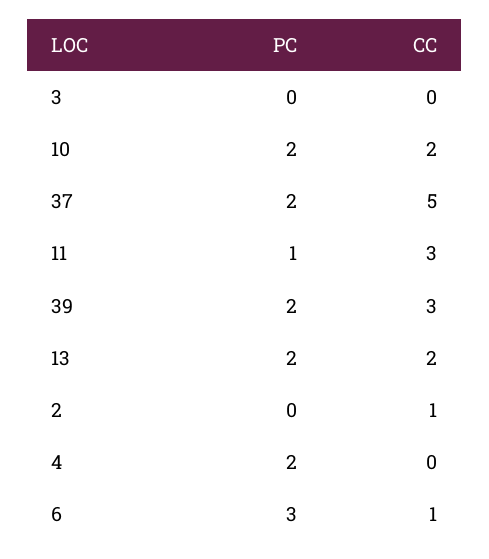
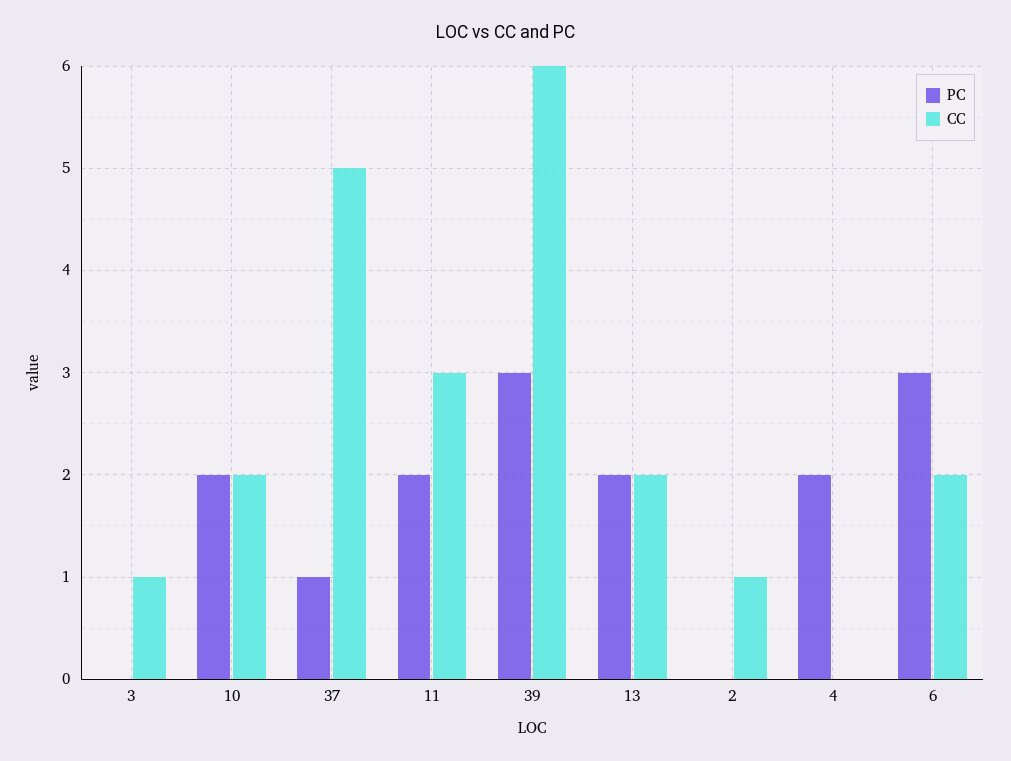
CC, 3: 0 -> 1
PC, 37: 2 -> 1
PC, 11: 1 -> 2
PC, 39: 2 -> 3
CC, 39: 3 -> 6
CC, 6: 1 -> 2

